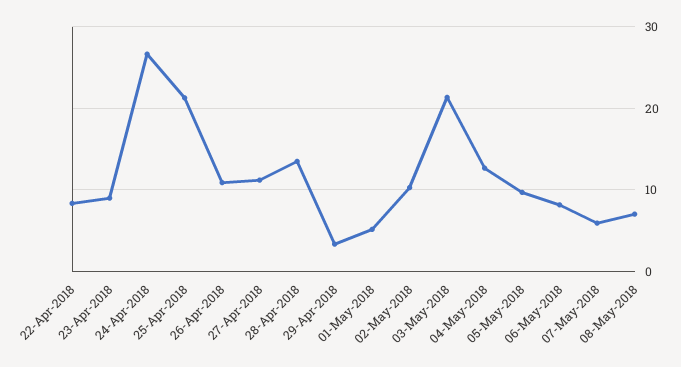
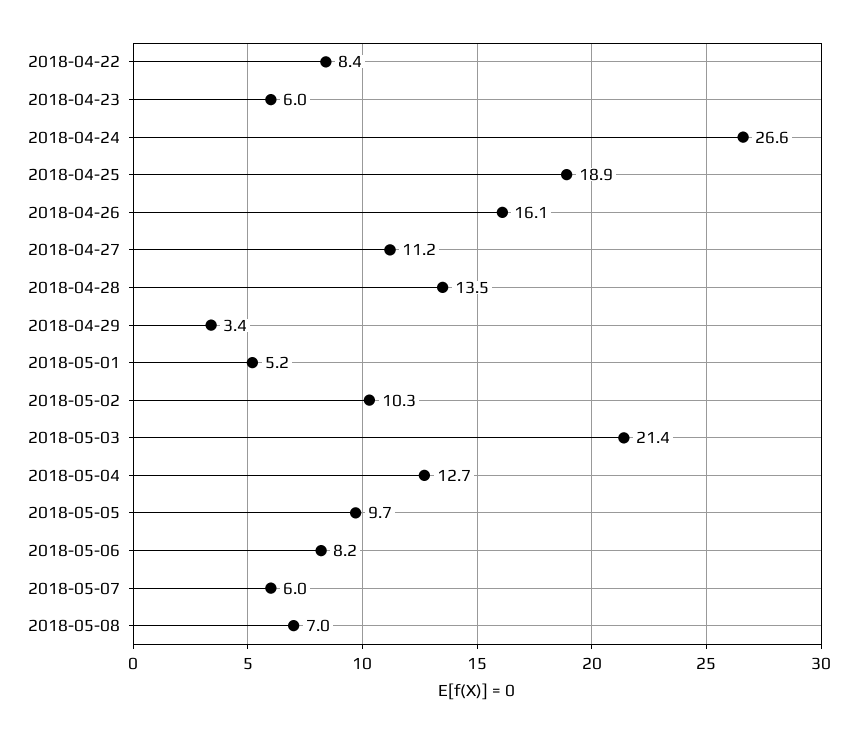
23-Apr-2018: 9 -> 6
25-Apr-2018: 21 -> 18.9
26-Apr-2018: 11 -> 16.1

